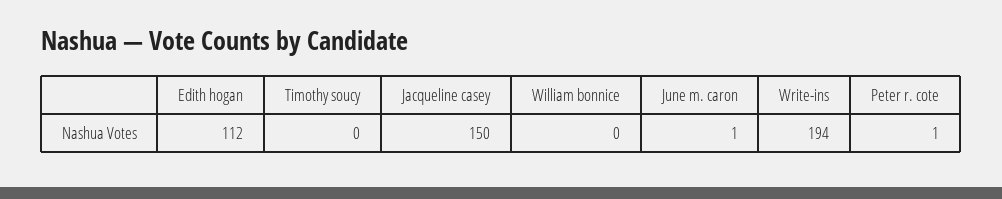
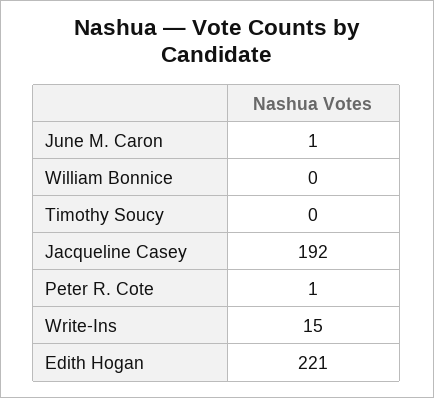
Edith hogan: 112 -> 221
Jacqueline casey: 150 -> 192
Write-ins: 194 -> 15

